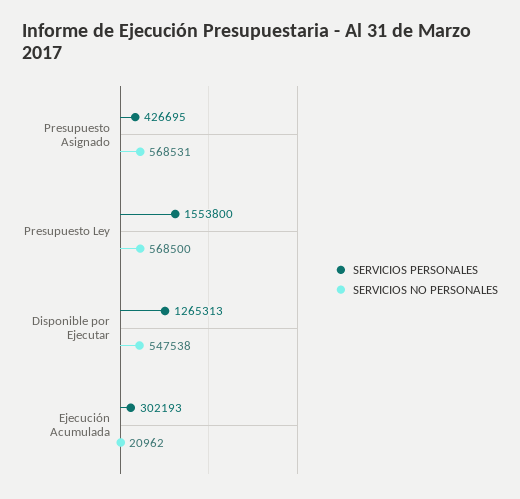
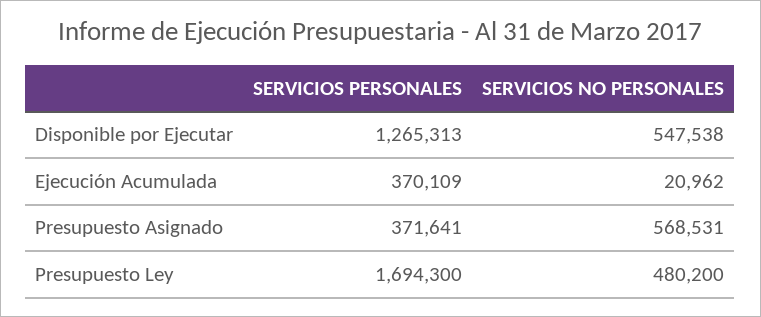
SERVICIOS PERSONALES, Presupuesto Asignado: 426695 -> 371641
SERVICIOS PERSONALES, Presupuesto Ley: 1553800 -> 1694300
SERVICIOS NO PERSONALES, Presupuesto Ley: 568500 -> 480200
SERVICIOS PERSONALES, Ejecución Acumulada: 302193 -> 370109

